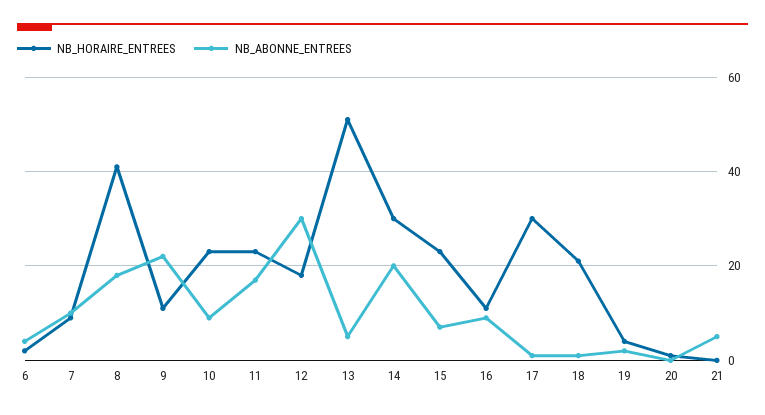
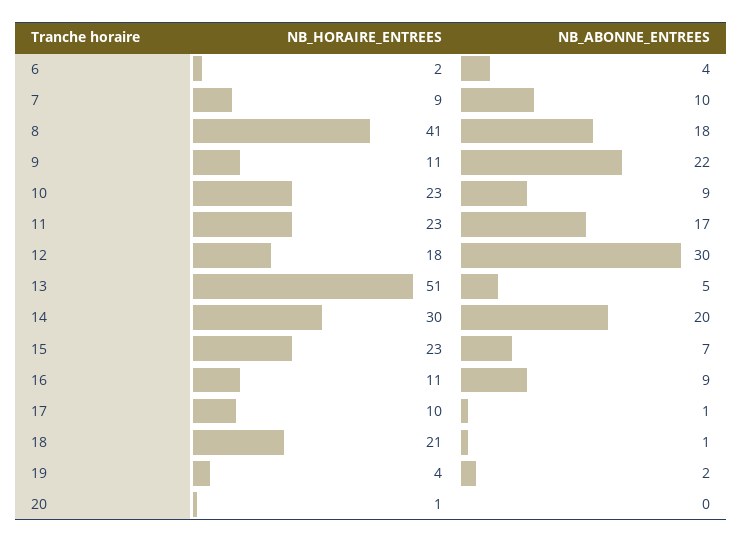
NB_HORAIRE_ENTREES, 17: 30 -> 10
NB_HORAIRE_ENTREES, 21: 0 -> none
NB_ABONNE_ENTREES, 21: 5 -> none

